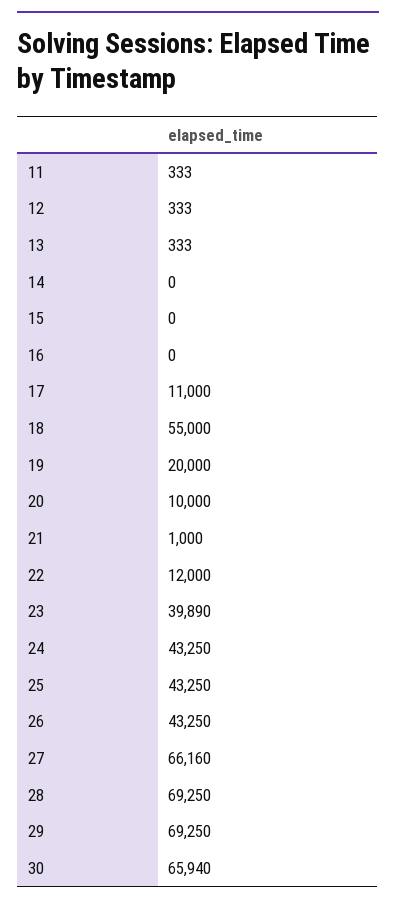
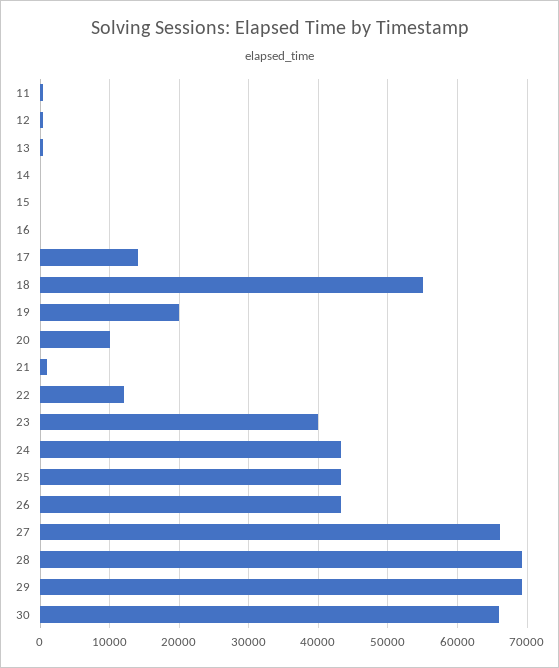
17: 11000 -> 14000

